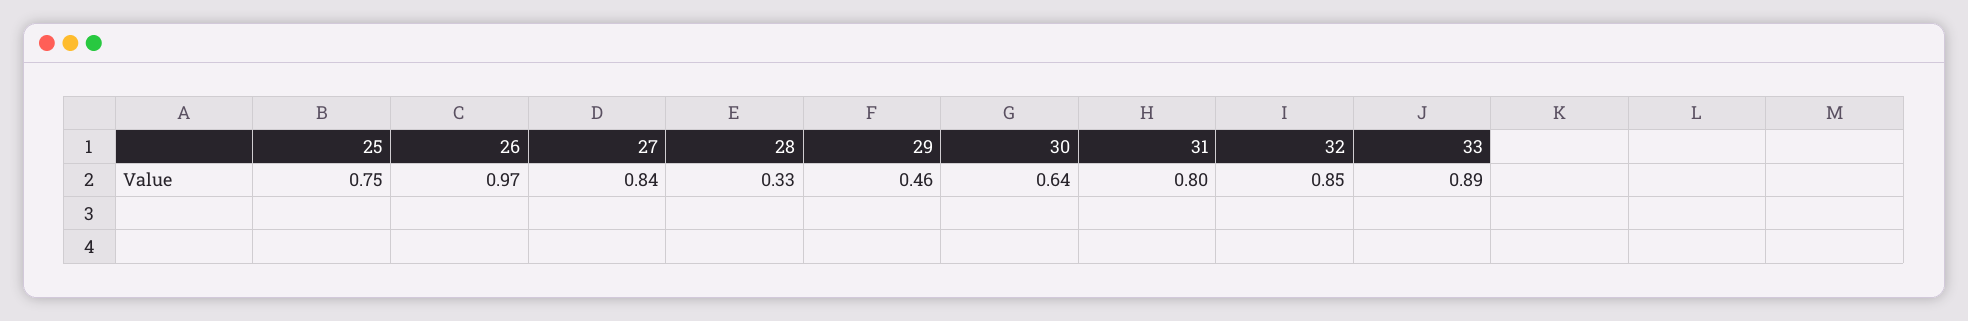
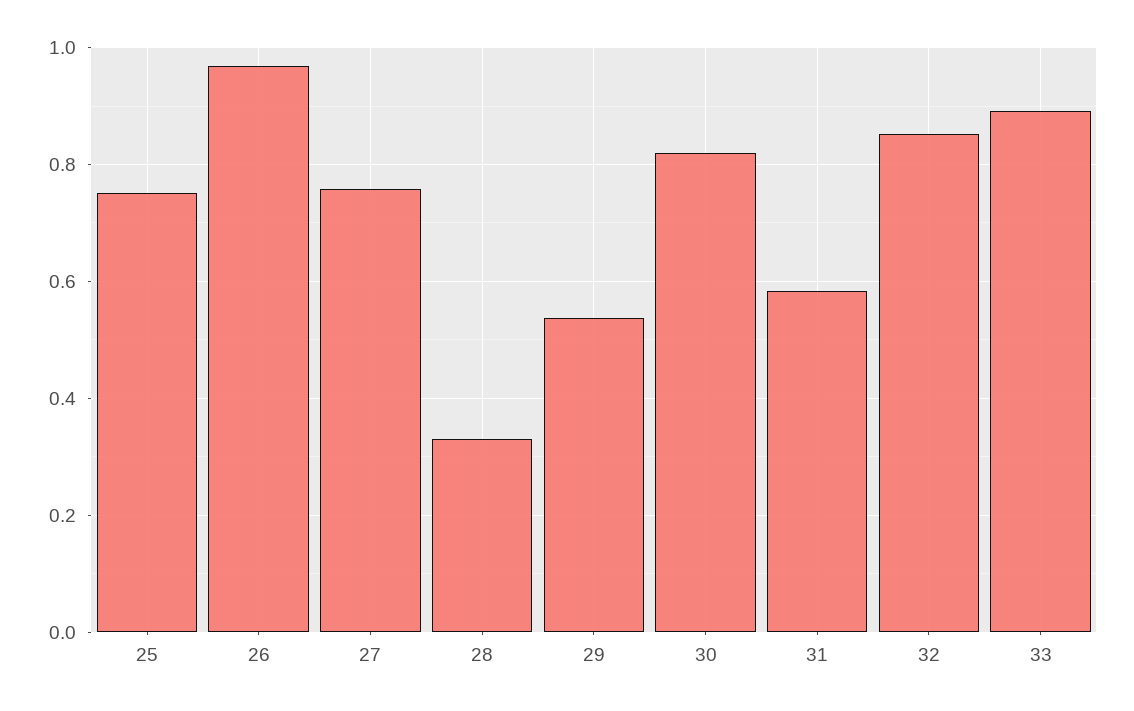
27: 0.84 -> 0.76
29: 0.46 -> 0.54
30: 0.64 -> 0.82
31: 0.8 -> 0.58

